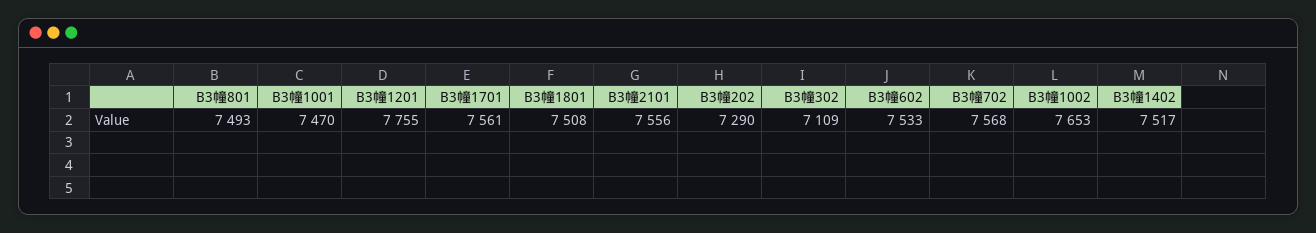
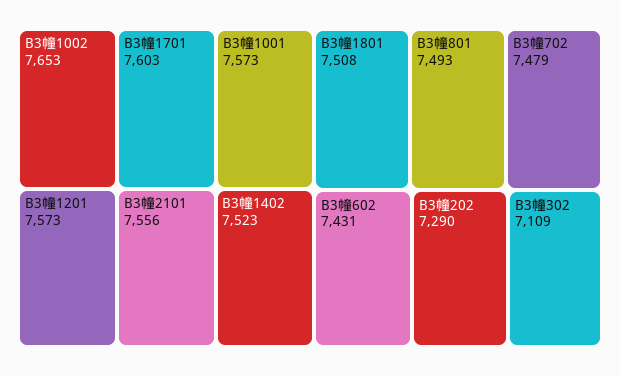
B3幢1001: 7470 -> 7573
B3幢1201: 7755 -> 7573
B3幢1701: 7561 -> 7603
B3幢602: 7533 -> 7431
B3幢702: 7568 -> 7479
B3幢1402: 7517 -> 7523

